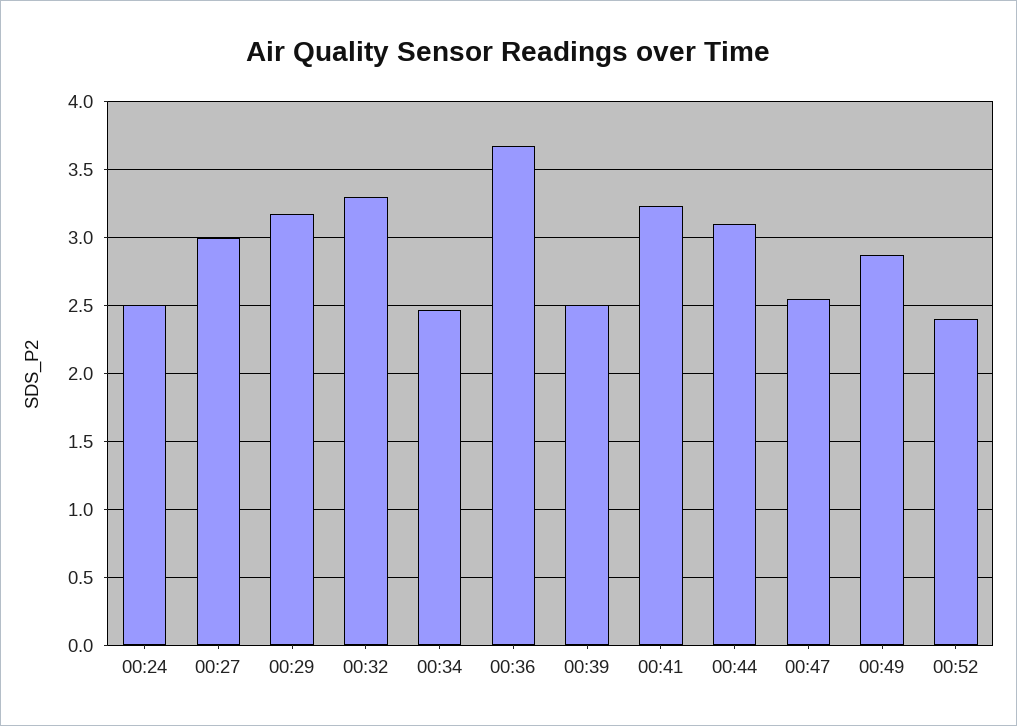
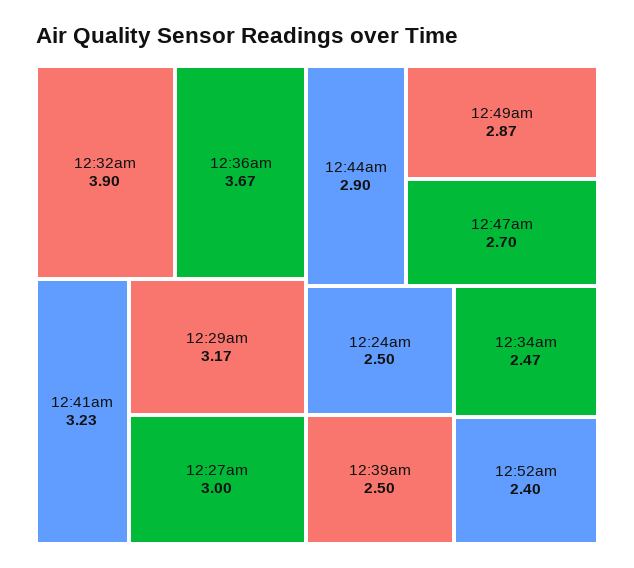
00:32: 3.3 -> 3.9
00:44: 3.1 -> 2.9
00:47: 2.55 -> 2.7

